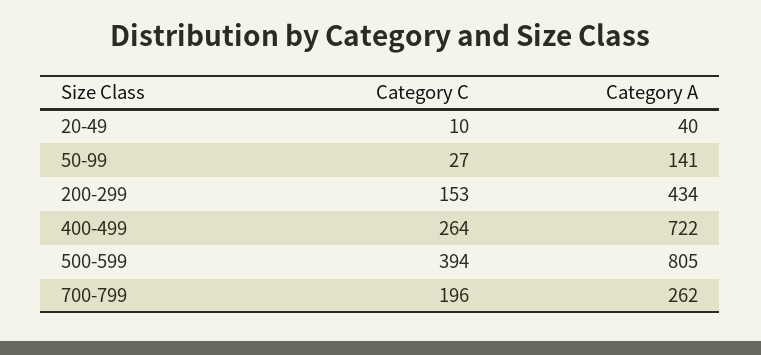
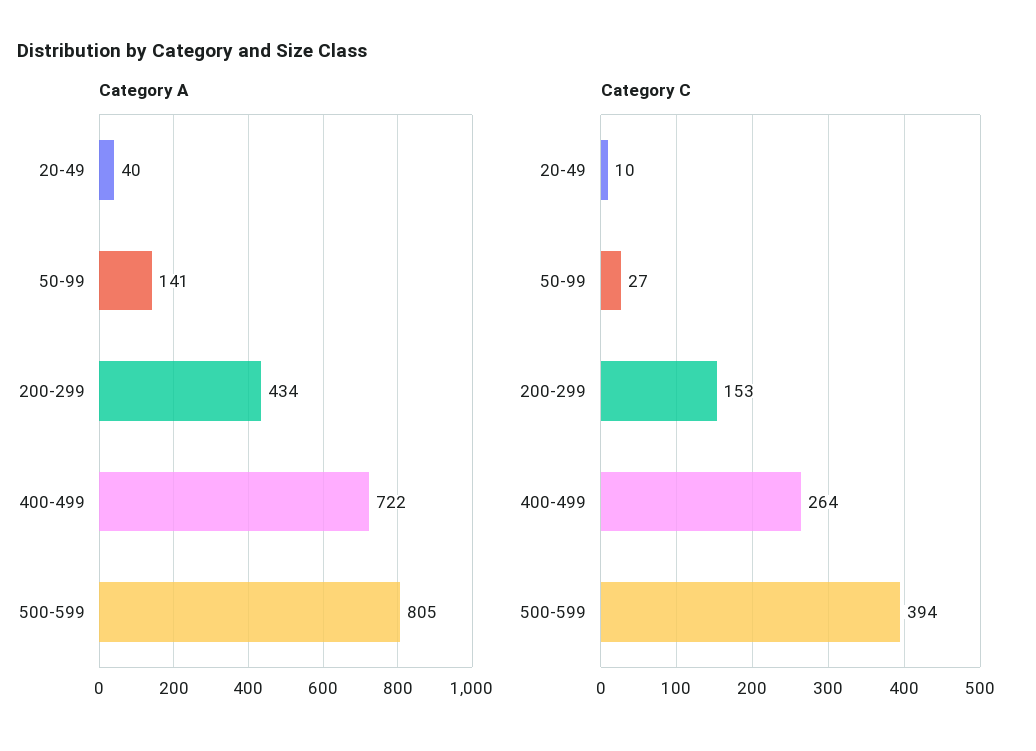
Category C, 700-799: 196 -> none
Category A, 700-799: 262 -> none

